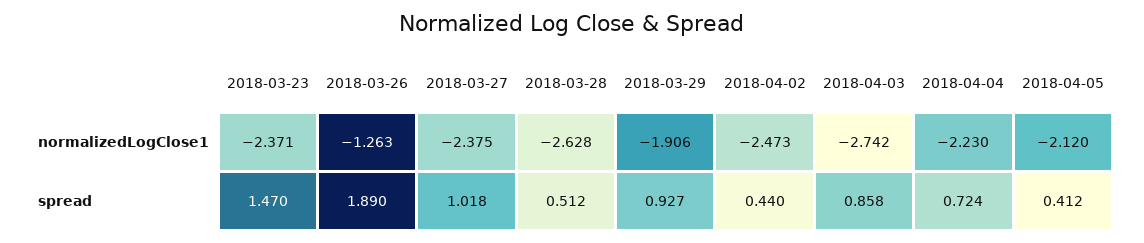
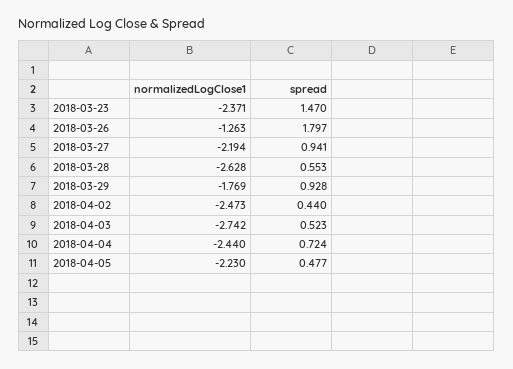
2018-03-27, normalizedLogClose1: -2.375 -> -2.194
2018-03-29, normalizedLogClose1: -1.906 -> -1.769
2018-04-04, normalizedLogClose1: -2.23 -> -2.44
2018-04-05, normalizedLogClose1: -2.12 -> -2.23
2018-03-26, spread: 1.89 -> 1.797
2018-03-27, spread: 1.018 -> 0.941
2018-03-28, spread: 0.512 -> 0.553
2018-03-29, spread: 0.927 -> 0.928
2018-04-03, spread: 0.858 -> 0.523
2018-04-05, spread: 0.412 -> 0.477

